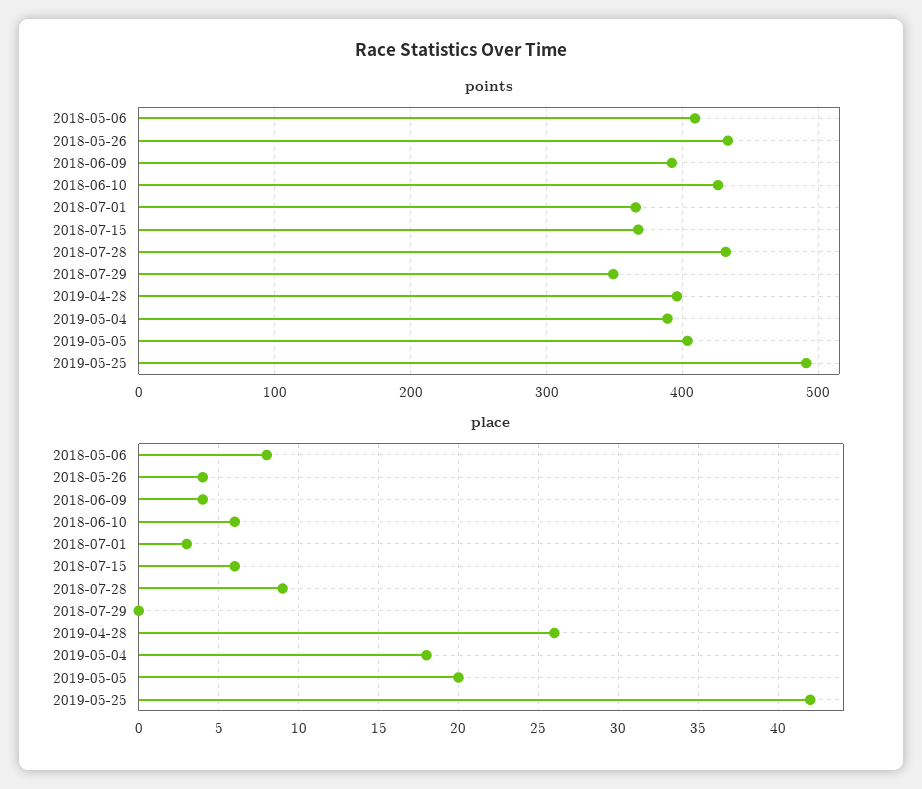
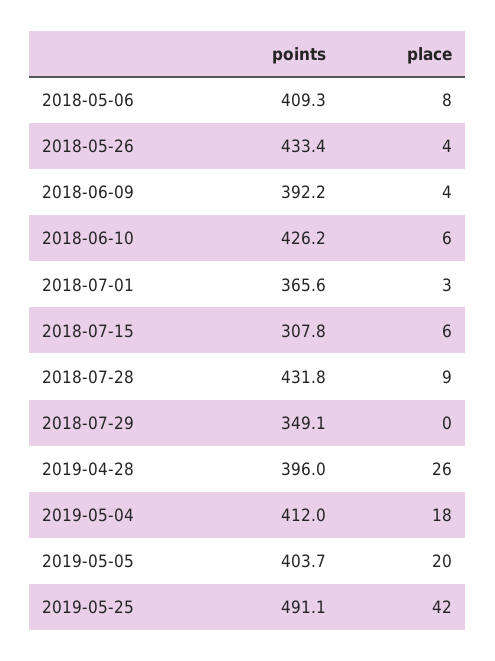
points, 2018-07-15: 370 -> 307.8
points, 2019-05-04: 390 -> 412

